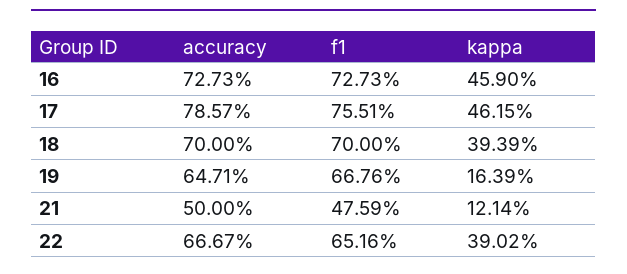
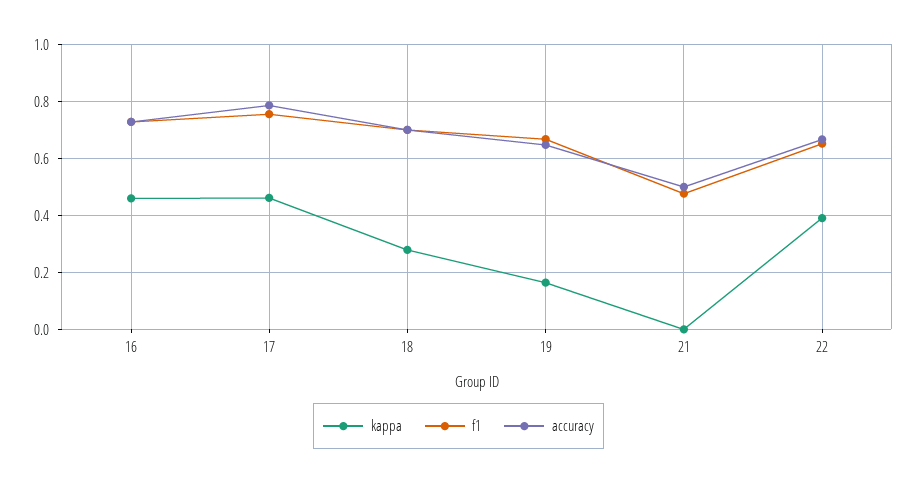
kappa, 18: 0.3939 -> 0.275
kappa, 21: 0.1214 -> 0

